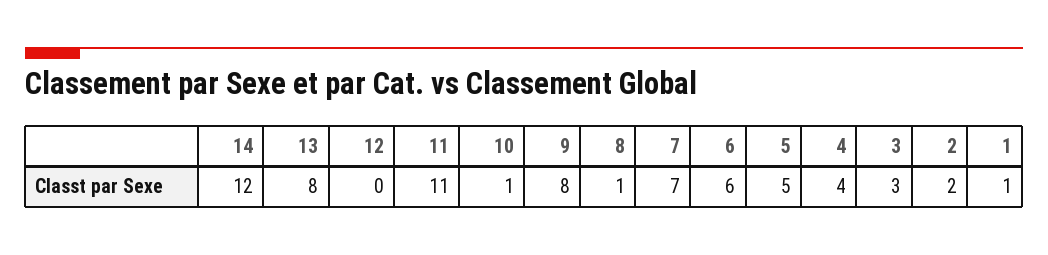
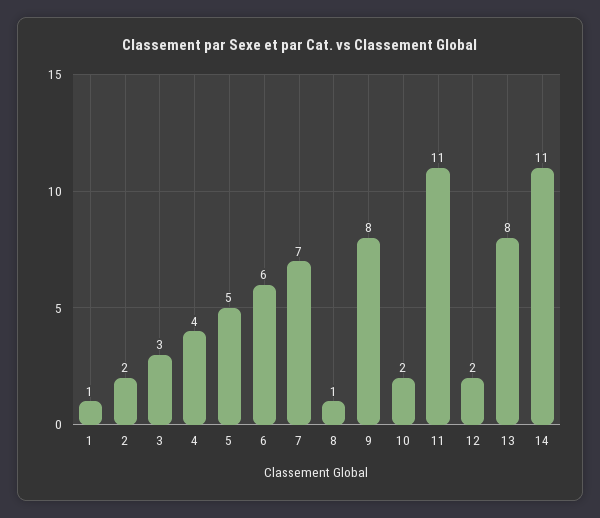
14: 12 -> 11
12: 0 -> 2
10: 1 -> 2

